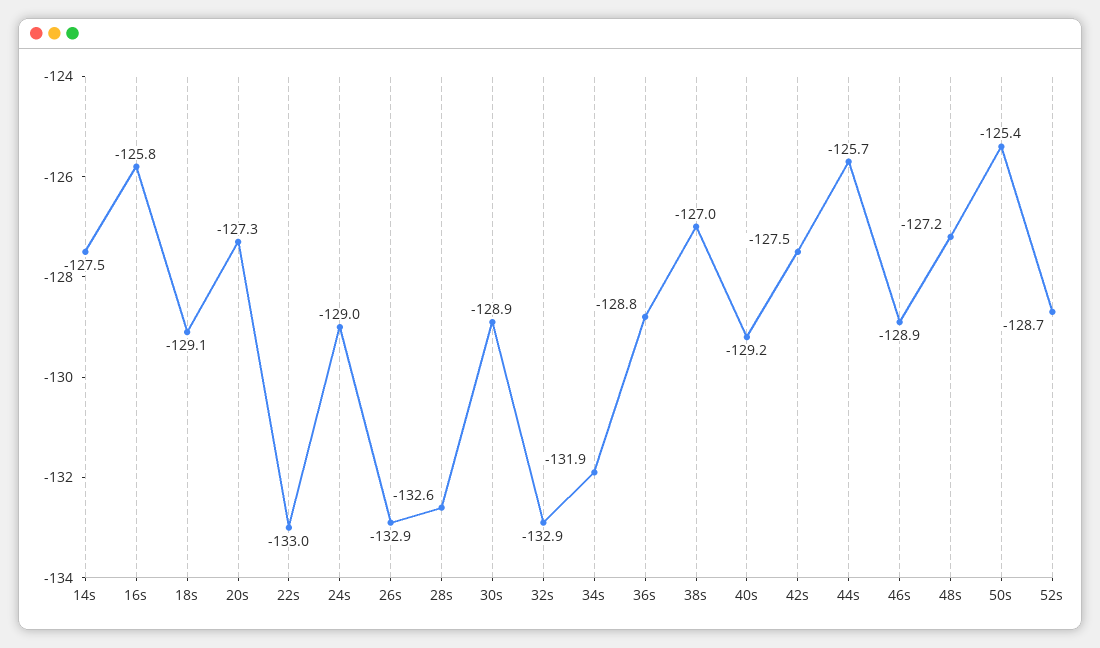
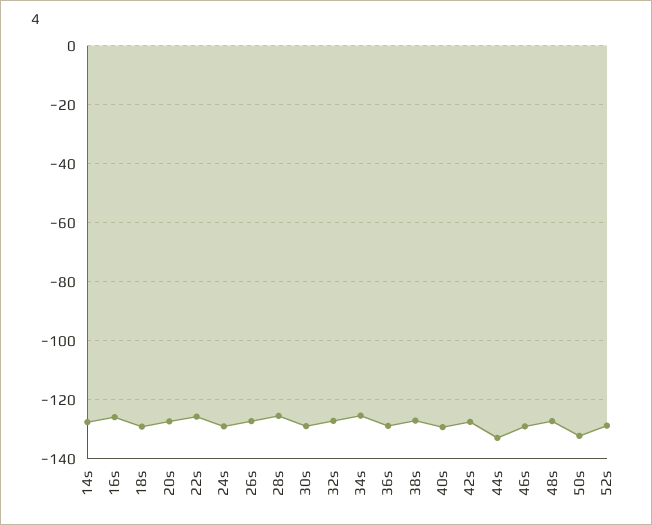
22s: -133 -> -125
26s: -132.9 -> -127.5
28s: -132.6 -> -125
32s: -132.9 -> -127.5
34s: -131.9 -> -125
44s: -125.7 -> -132.5
50s: -125.4 -> -132.5

